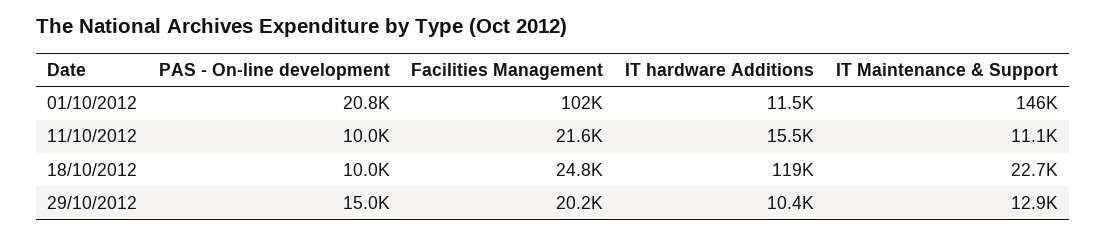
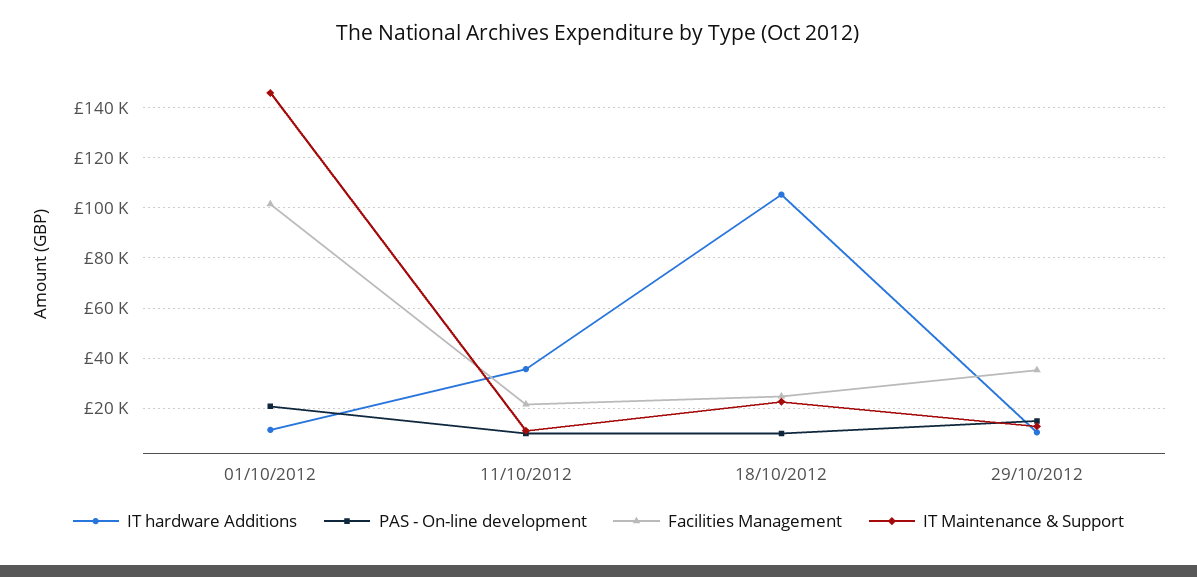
IT hardware Additions, 11/10/2012: 15500 -> 35000
IT hardware Additions, 18/10/2012: 119000 -> 105000
Facilities Management, 29/10/2012: 20200 -> 35000

